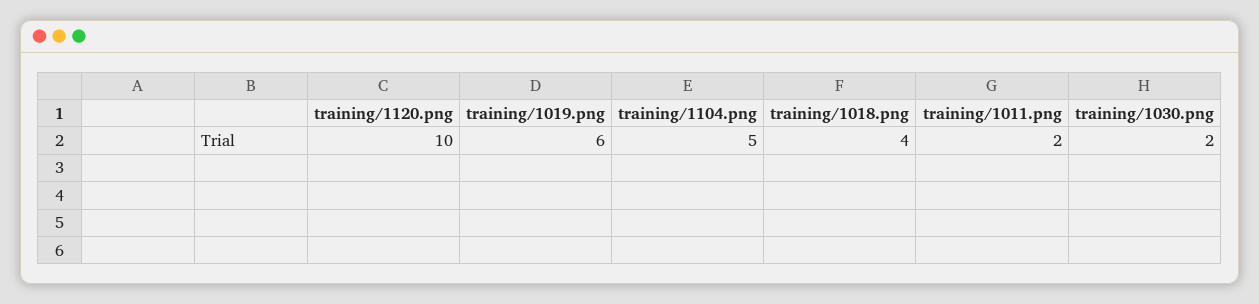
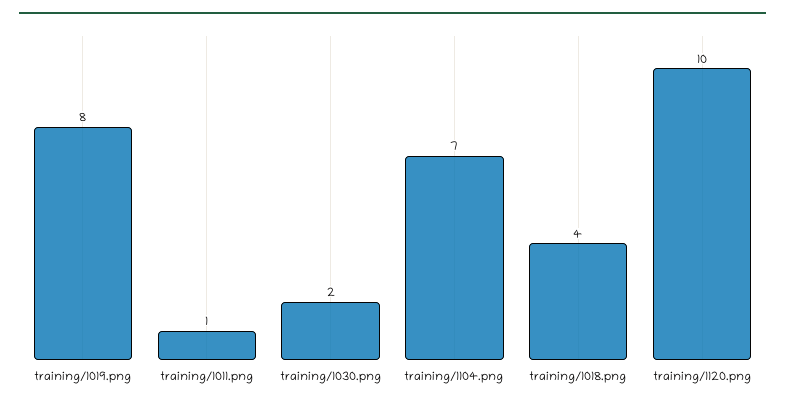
training/1019.png: 6 -> 8
training/1104.png: 5 -> 7
training/1011.png: 2 -> 1

